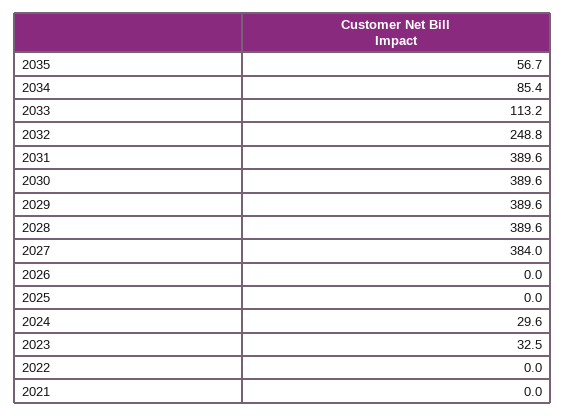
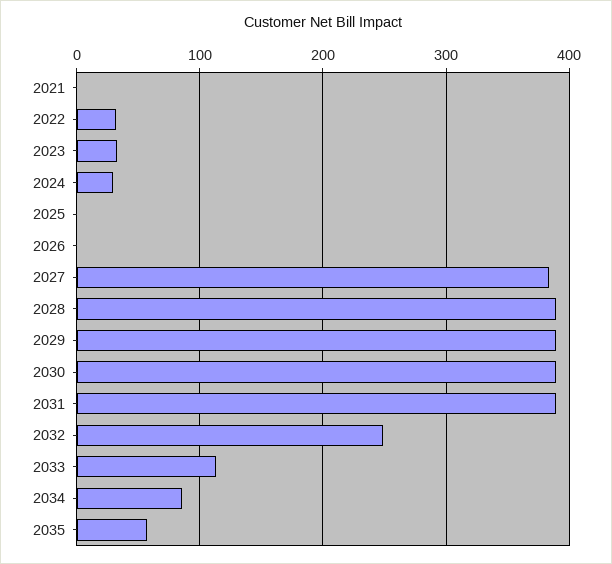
2022: 0 -> 30

